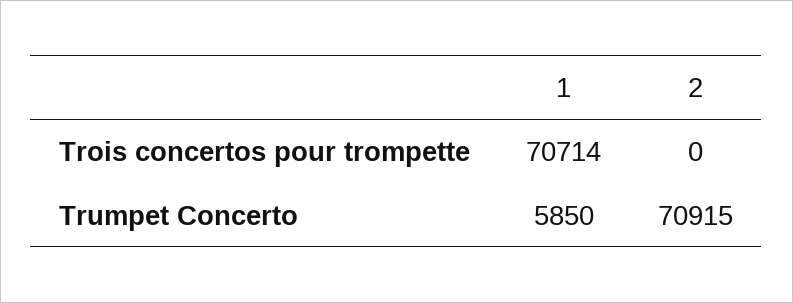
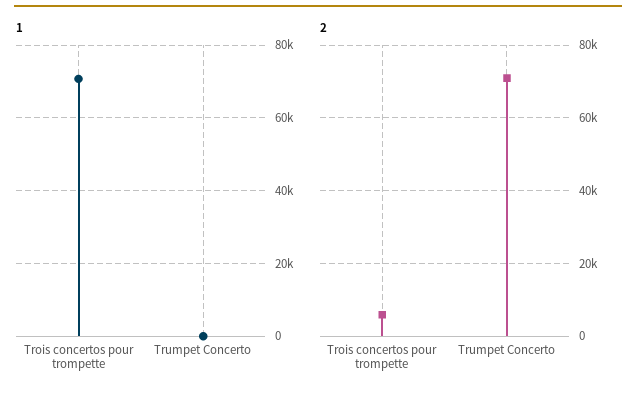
2, Trois concertos pour trompette: 0 -> 6000
1, Trumpet Concerto: 5850 -> 0

